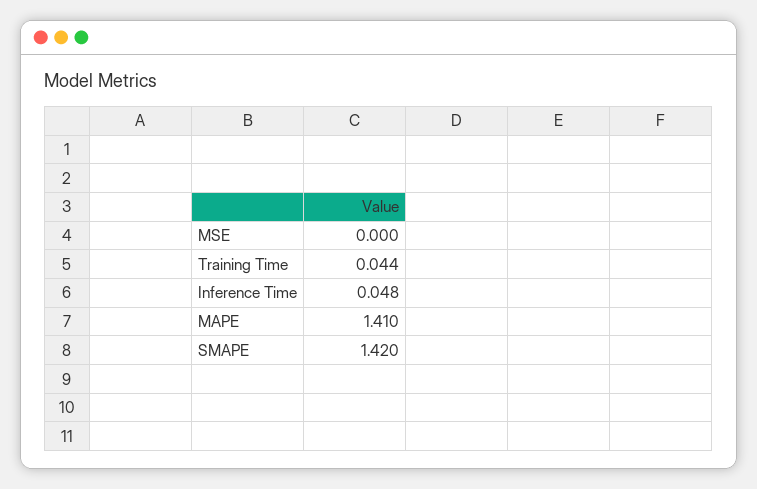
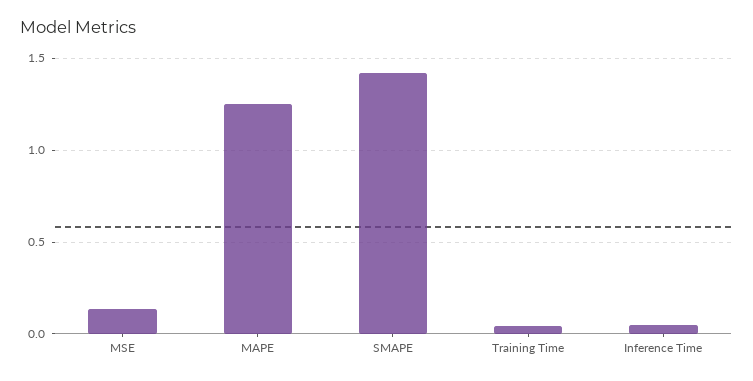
MSE: 0 -> 0.15
MAPE: 1.41 -> 1.25

